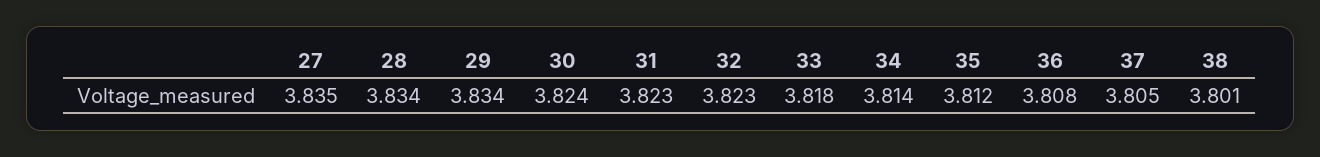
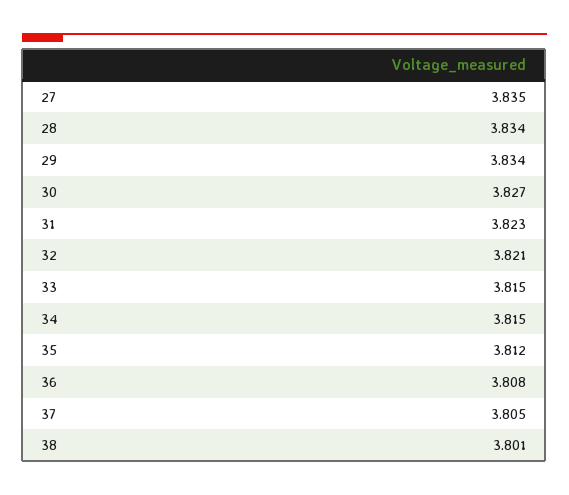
30: 3.824 -> 3.827
32: 3.823 -> 3.821
33: 3.818 -> 3.815
34: 3.814 -> 3.815

